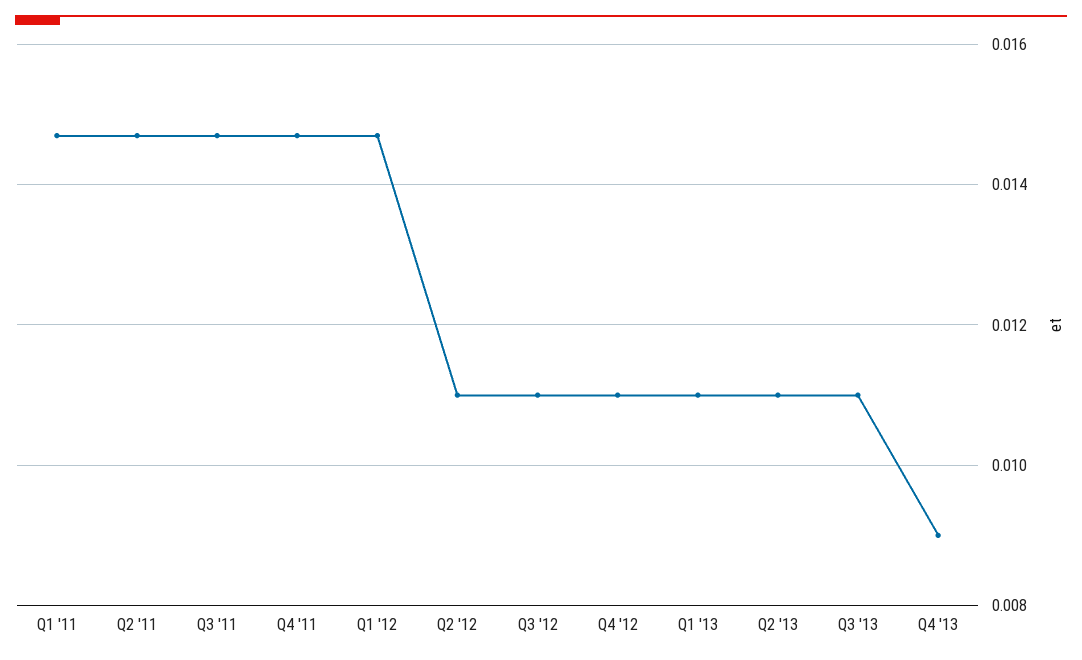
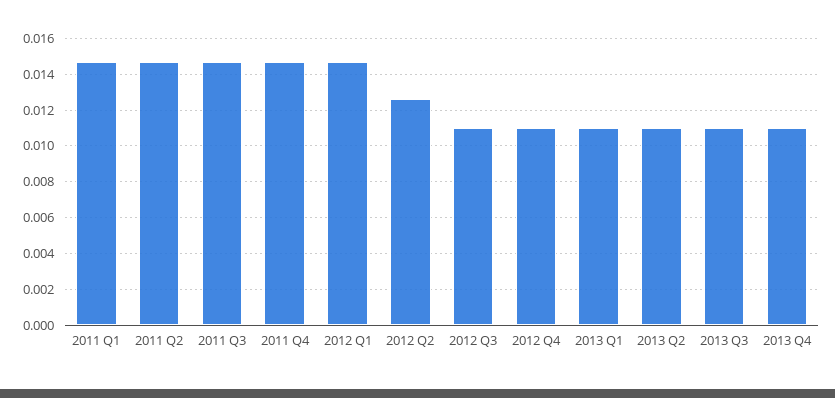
Q2 '12: 0.011 -> 0.0125
Q4 '13: 0.009 -> 0.011

